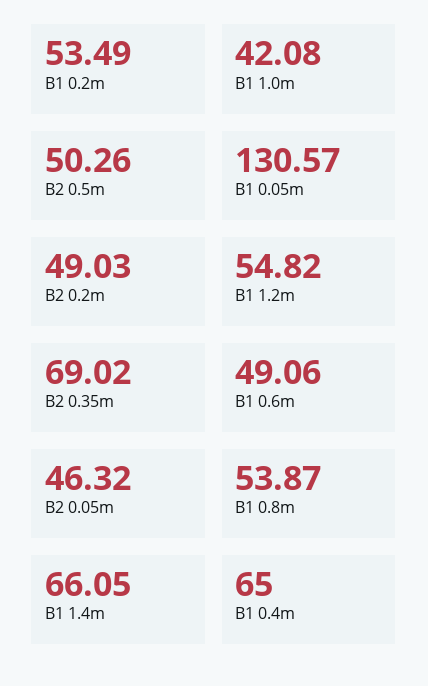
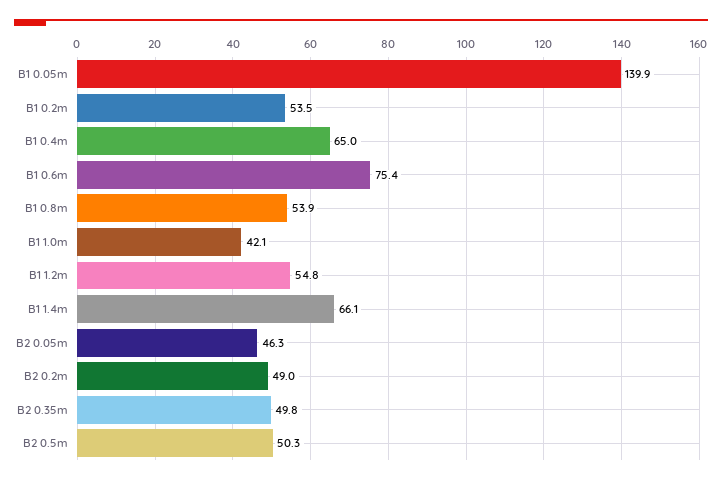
B1 0.05m: 130.57 -> 139.9
B2 0.35m: 69.02 -> 49.8
B1 0.6m: 49.06 -> 75.4

